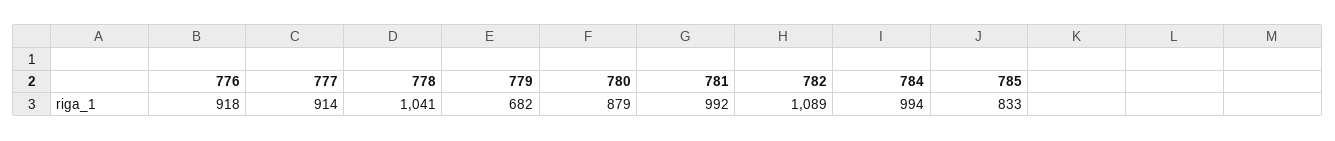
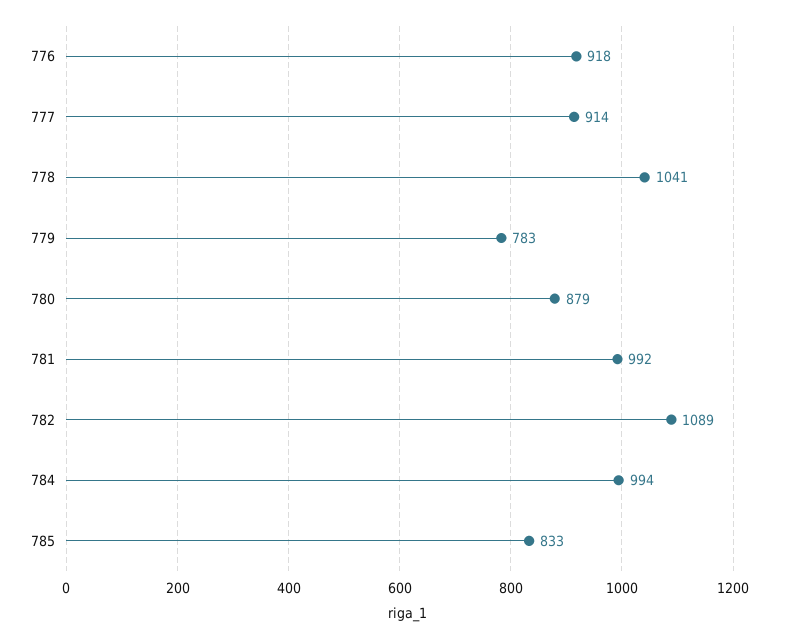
779: 682 -> 783

